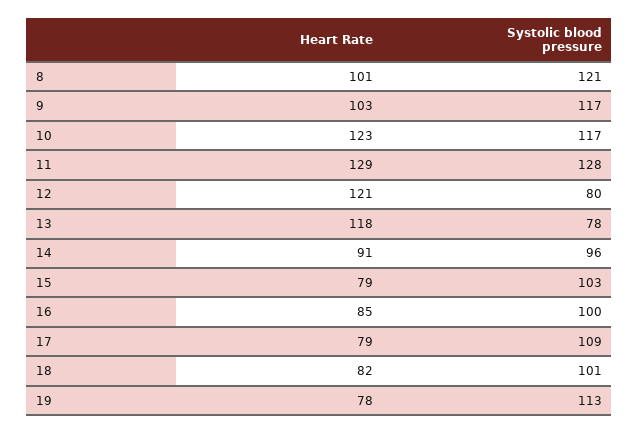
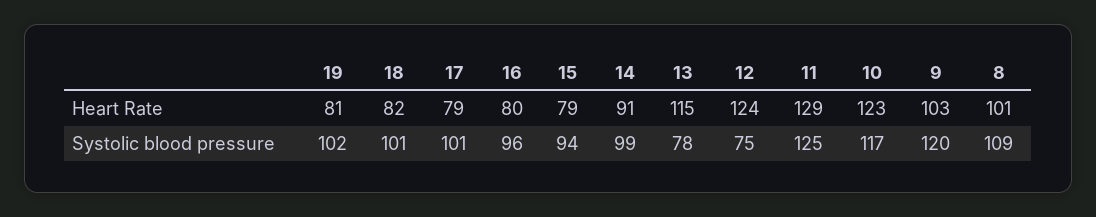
Systolic blood pressure, 8: 121 -> 109
Systolic blood pressure, 9: 117 -> 120
Systolic blood pressure, 11: 128 -> 125
Heart Rate, 12: 121 -> 124
Systolic blood pressure, 12: 80 -> 75
Heart Rate, 13: 118 -> 115
Systolic blood pressure, 14: 96 -> 99
Systolic blood pressure, 15: 103 -> 94
Heart Rate, 16: 85 -> 80
Systolic blood pressure, 16: 100 -> 96
Systolic blood pressure, 17: 109 -> 101
Heart Rate, 19: 78 -> 81
Systolic blood pressure, 19: 113 -> 102

